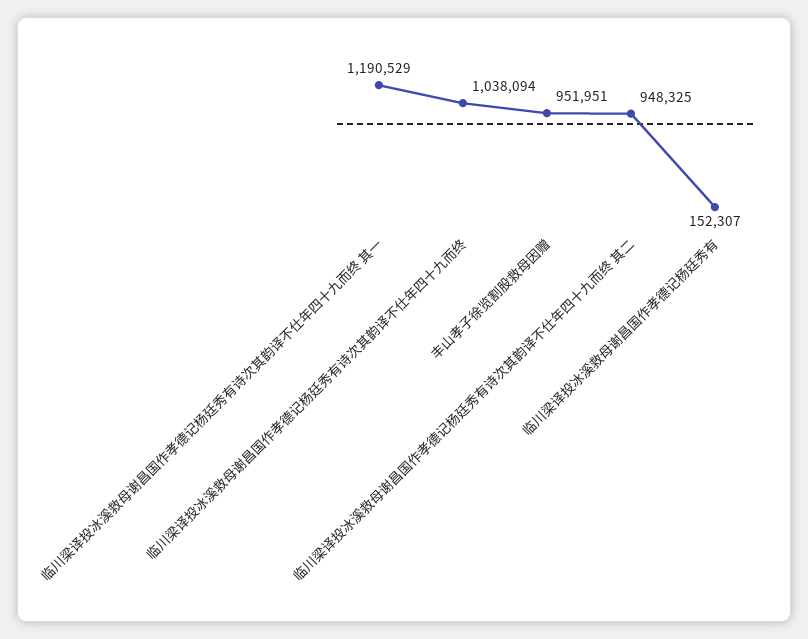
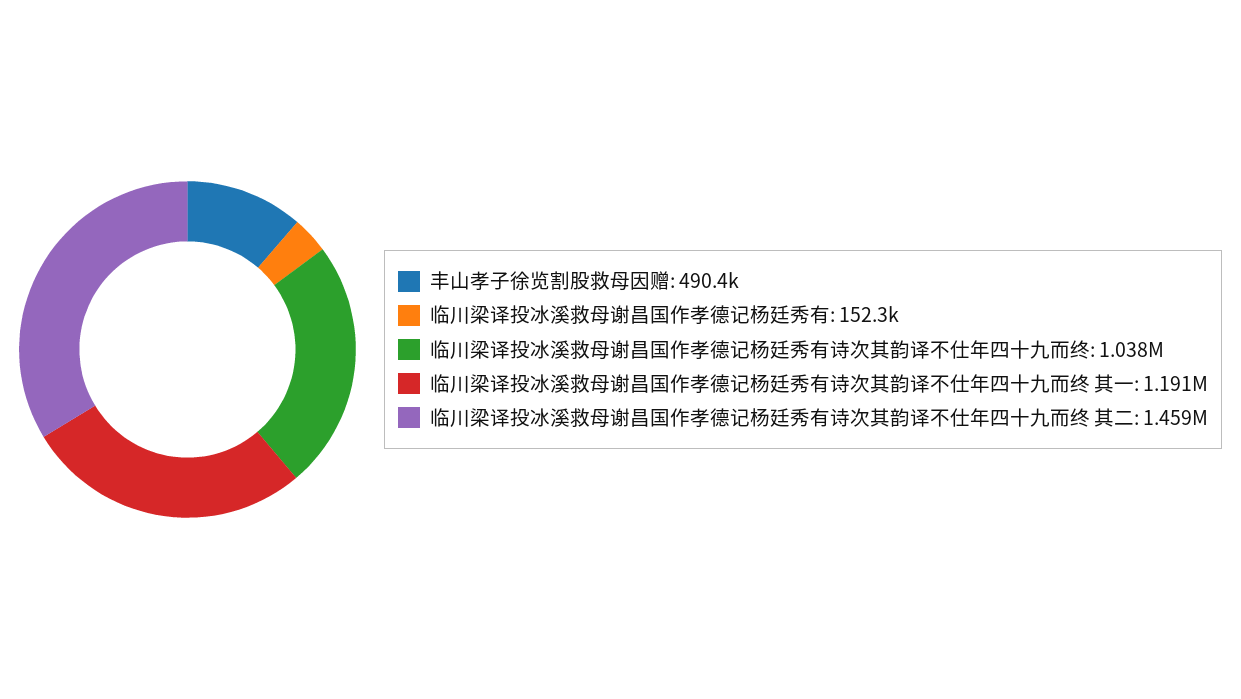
丰山孝子徐览割股救母因赠: 951951 -> 490400
临川梁译投冰溪救母谢昌国作孝德记杨廷秀有诗次其韵译不仕年四十九而终 其二: 948325 -> 1459000

